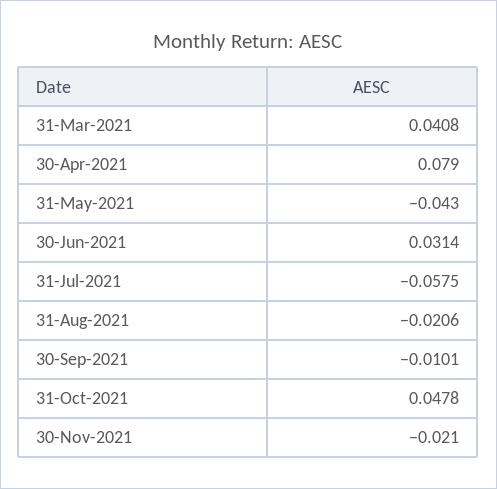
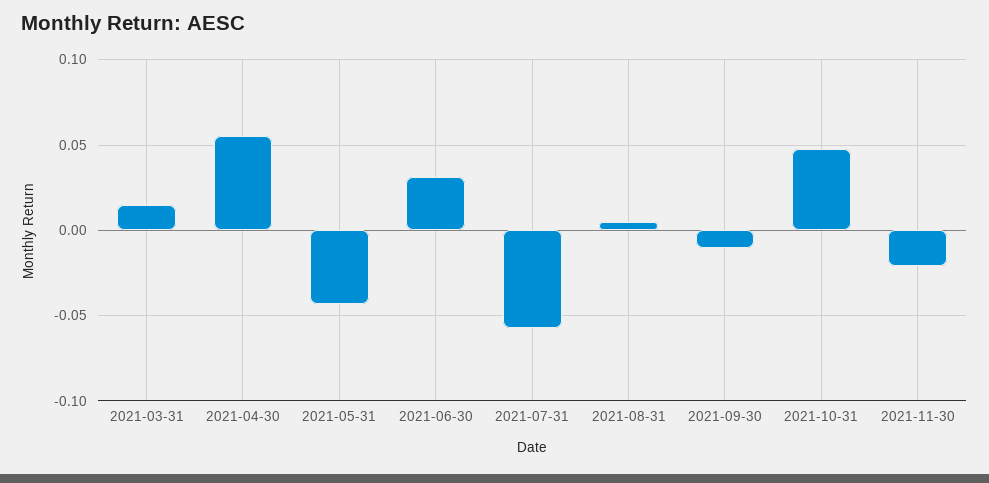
31-Mar-2021: 0.0408 -> 0.015
30-Apr-2021: 0.079 -> 0.055
31-Aug-2021: -0.0206 -> 0.005

